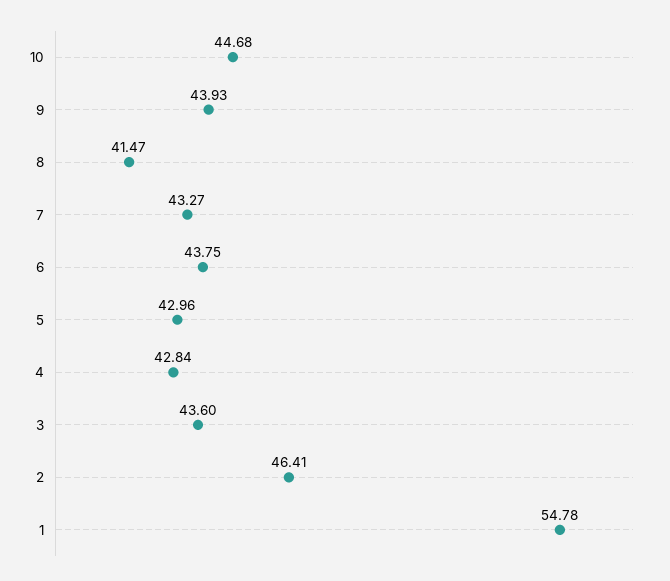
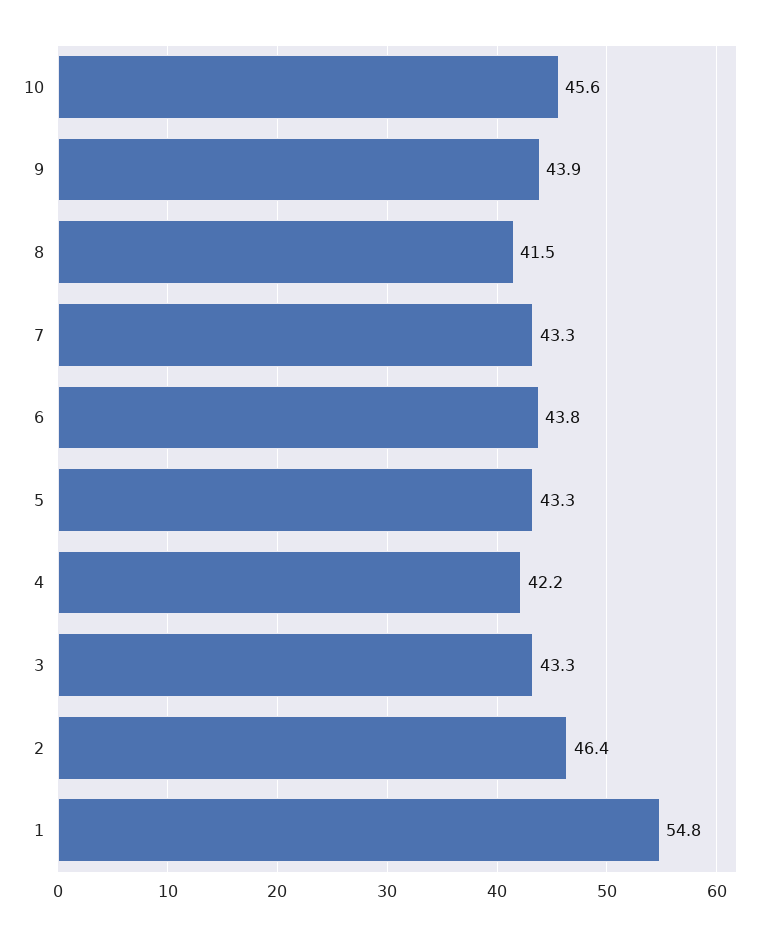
10: 44.68 -> 45.6
5: 42.96 -> 43.3
4: 42.84 -> 42.2
3: 43.6 -> 43.3

